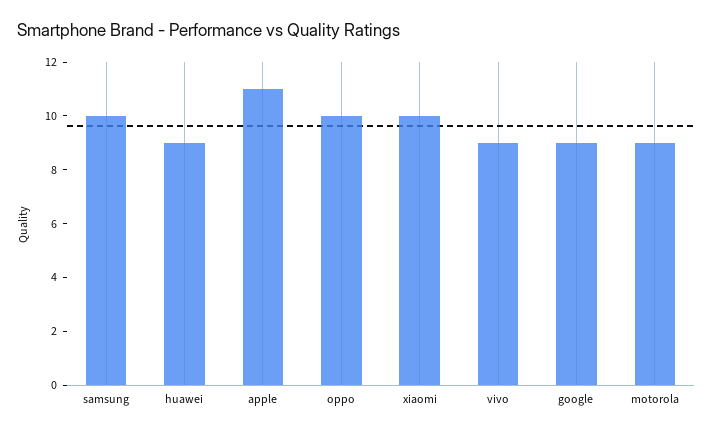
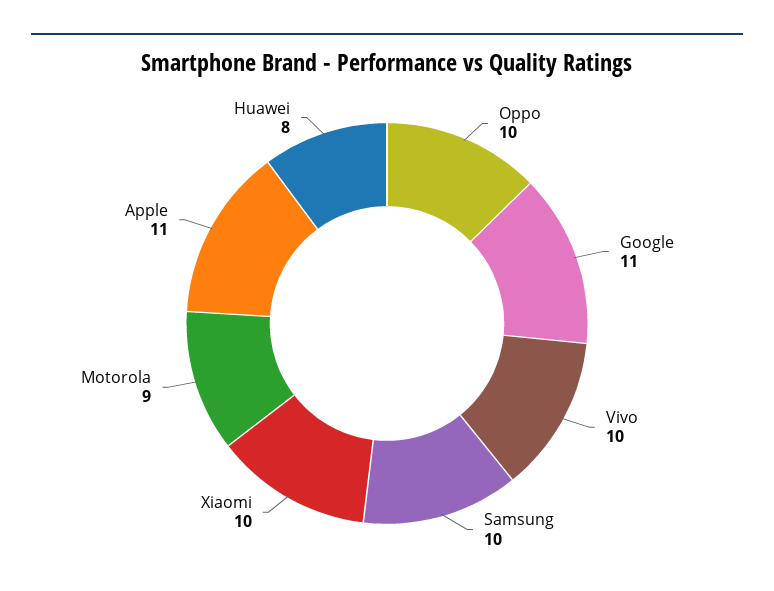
huawei: 9 -> 8
vivo: 9 -> 10
google: 9 -> 11

